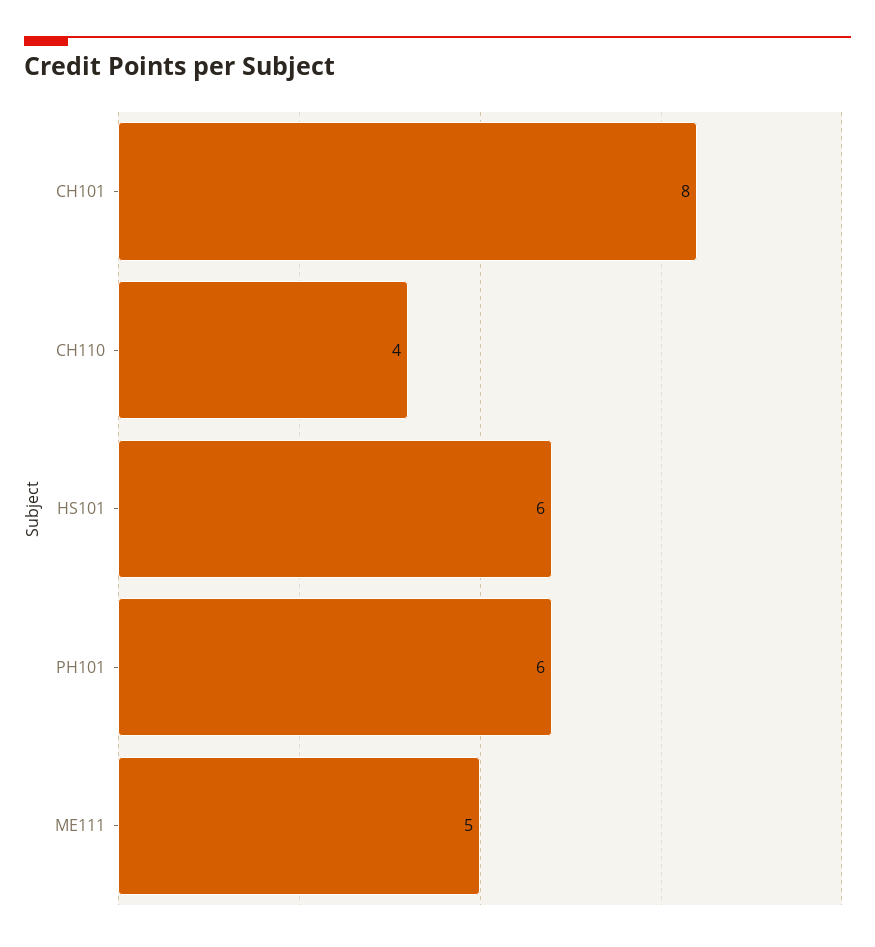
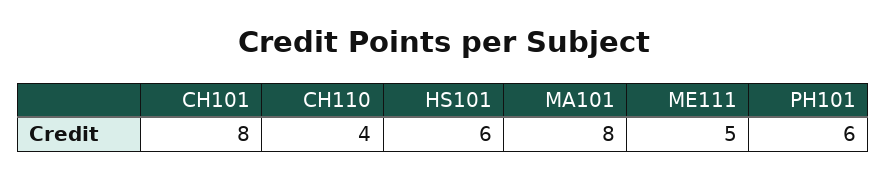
MA101: none -> 8

